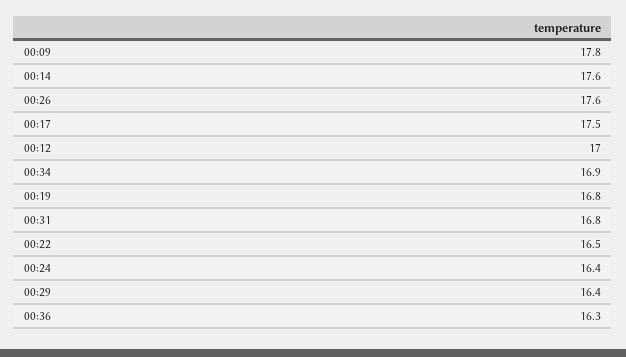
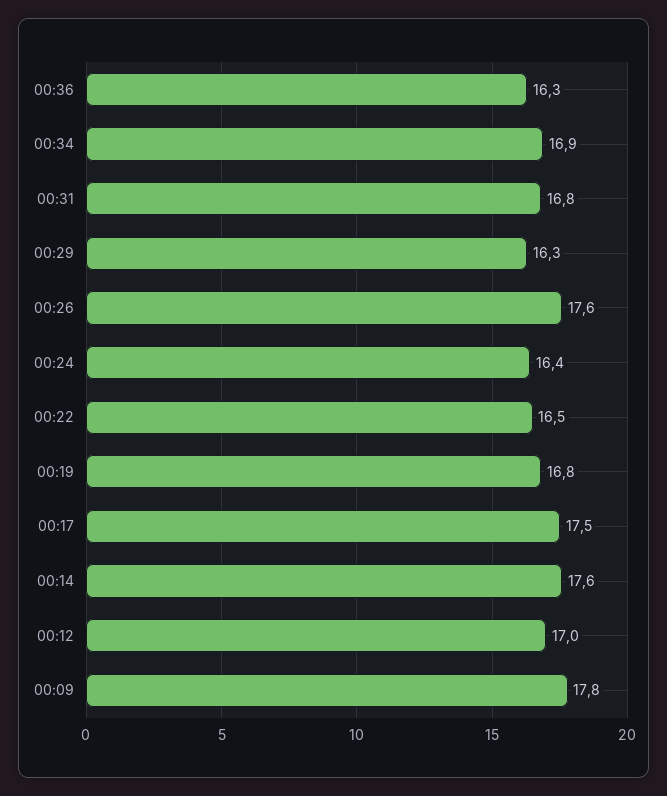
00:29: 16.4 -> 16.3

